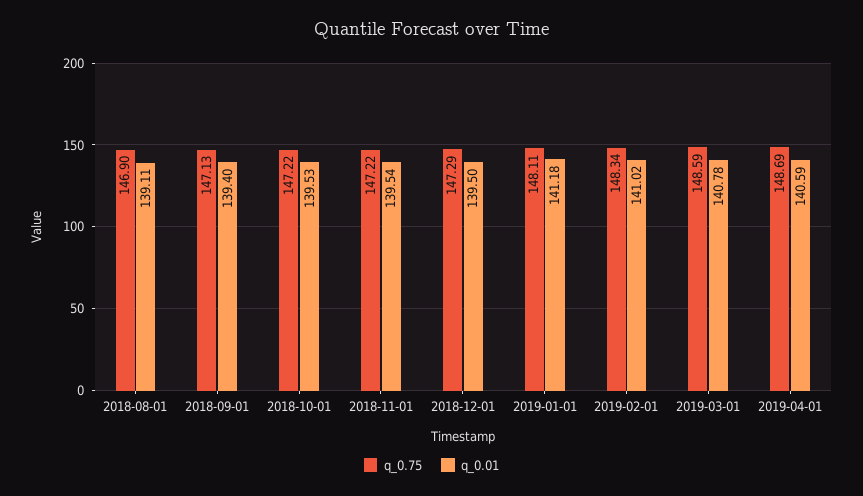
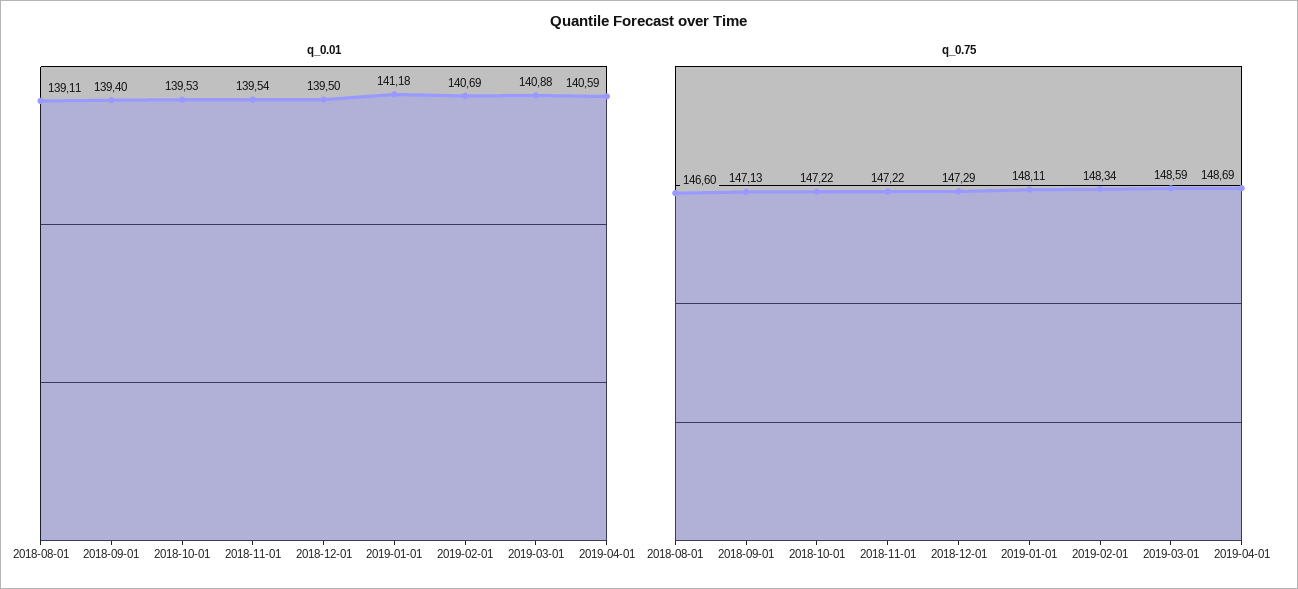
q_0.75, 2018-08-01: 146.9 -> 146.6
q_0.01, 2019-02-01: 141.02 -> 140.69
q_0.01, 2019-03-01: 140.78 -> 140.88

